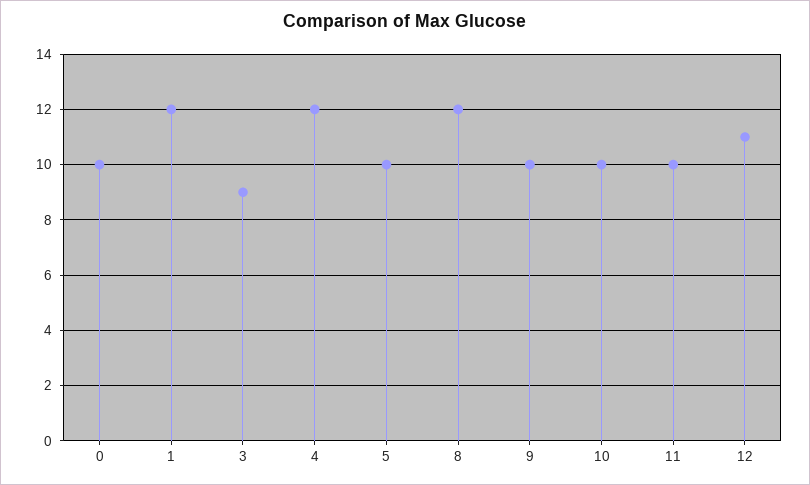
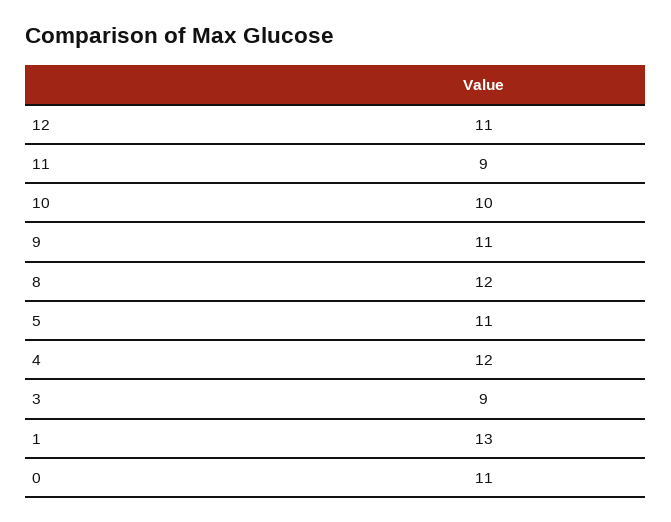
0: 10 -> 11
1: 12 -> 13
5: 10 -> 11
9: 10 -> 11
11: 10 -> 9

